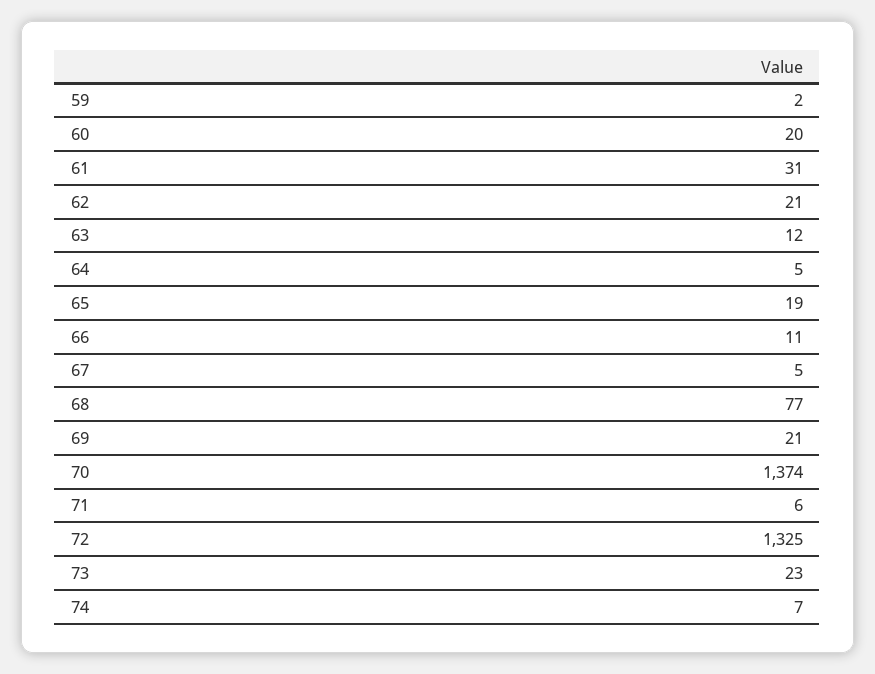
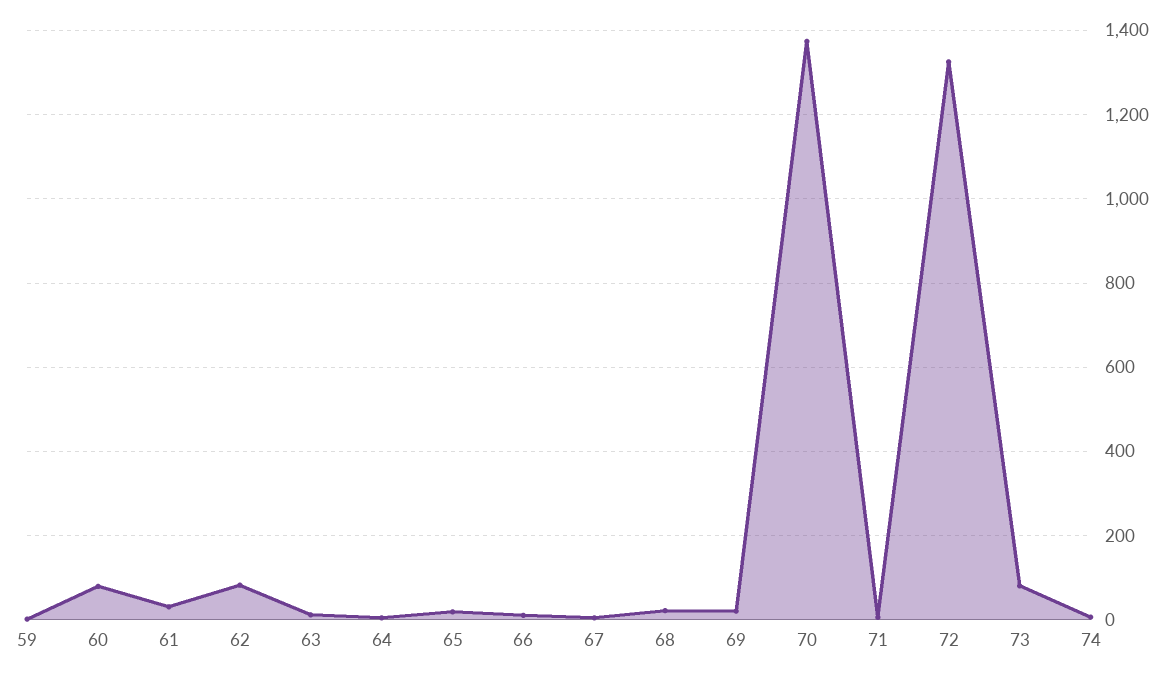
60: 20 -> 80
62: 21 -> 80
68: 77 -> 20
73: 23 -> 80

